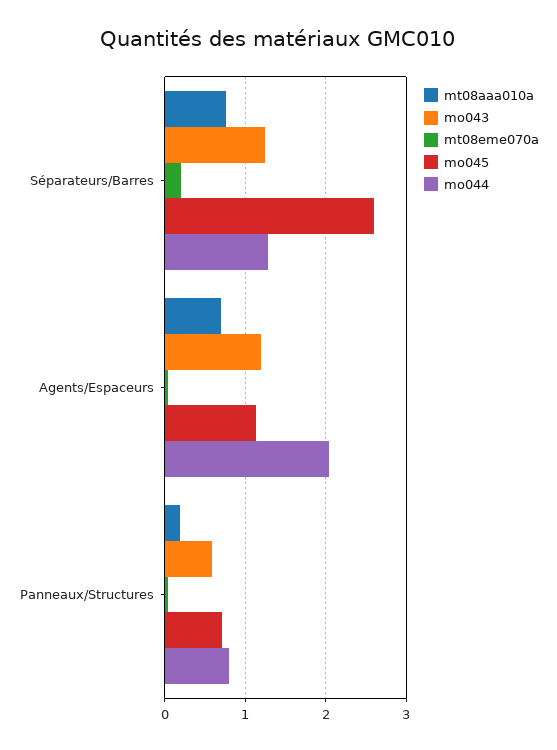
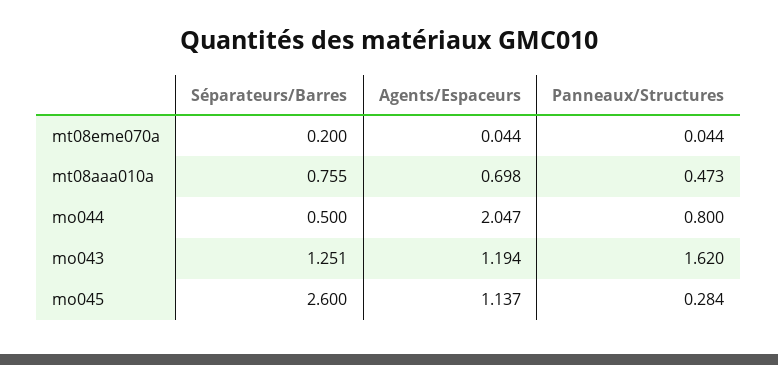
mo044, Séparateurs/Barres: 1.3 -> 0.5
mt08aaa010a, Panneaux/Structures: 0.2 -> 0.473
mo043, Panneaux/Structures: 0.6 -> 1.62
mo045, Panneaux/Structures: 0.7 -> 0.284

